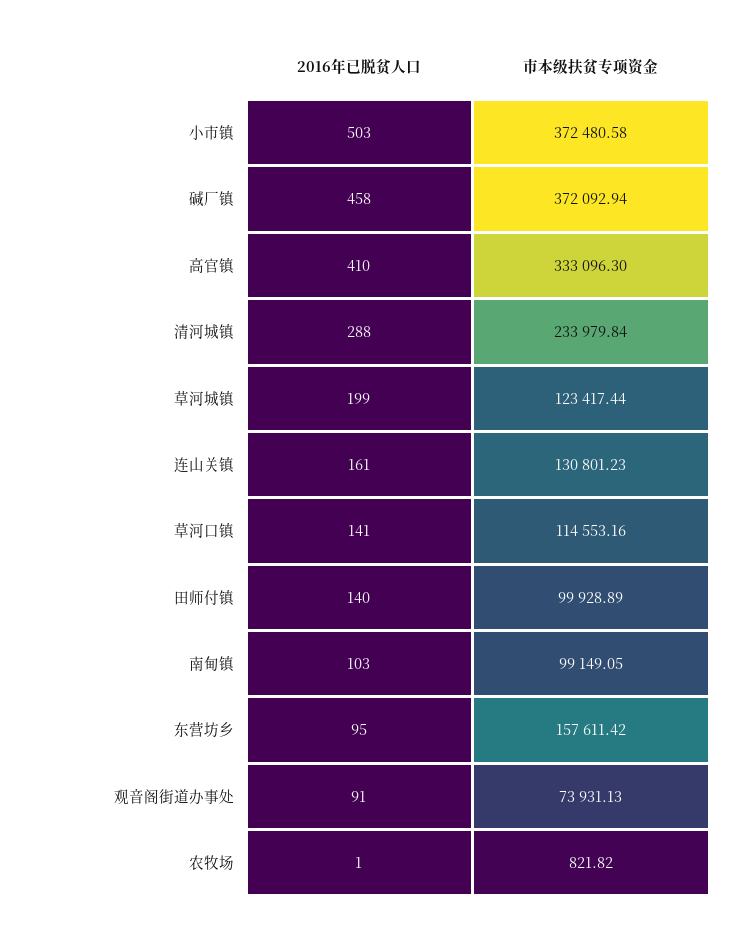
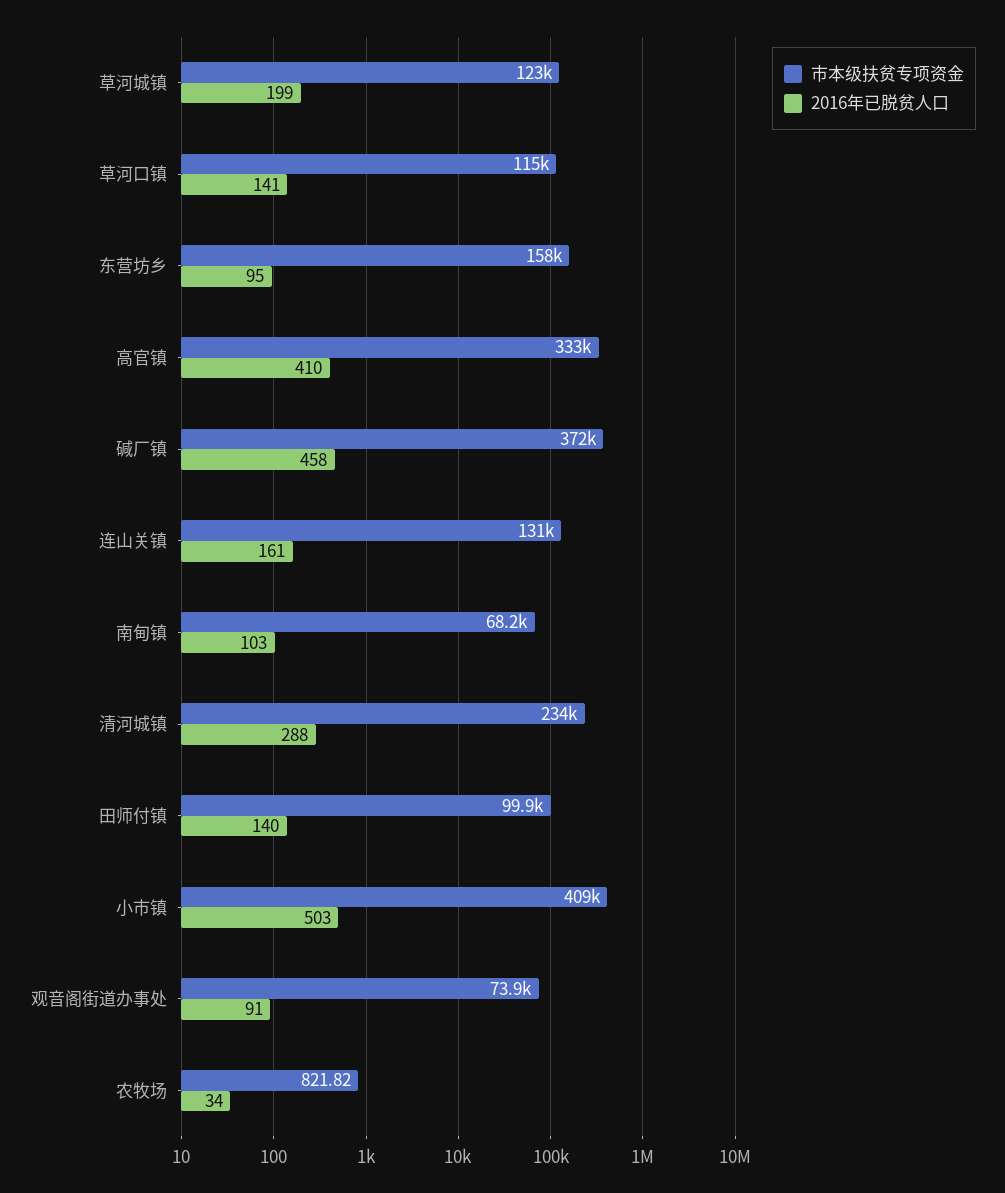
市本级扶贫专项资金, 小市镇: 372480.58 -> 409000
市本级扶贫专项资金, 南甸镇: 99149.05 -> 68200
2016年已脱贫人口, 农牧场: 1 -> 34

